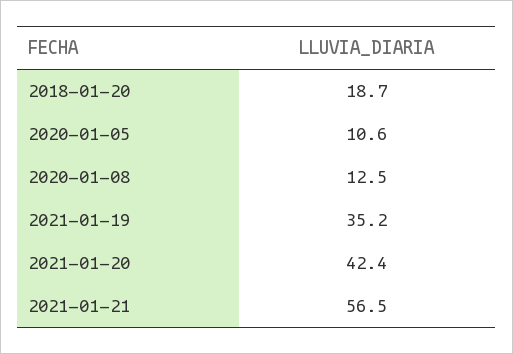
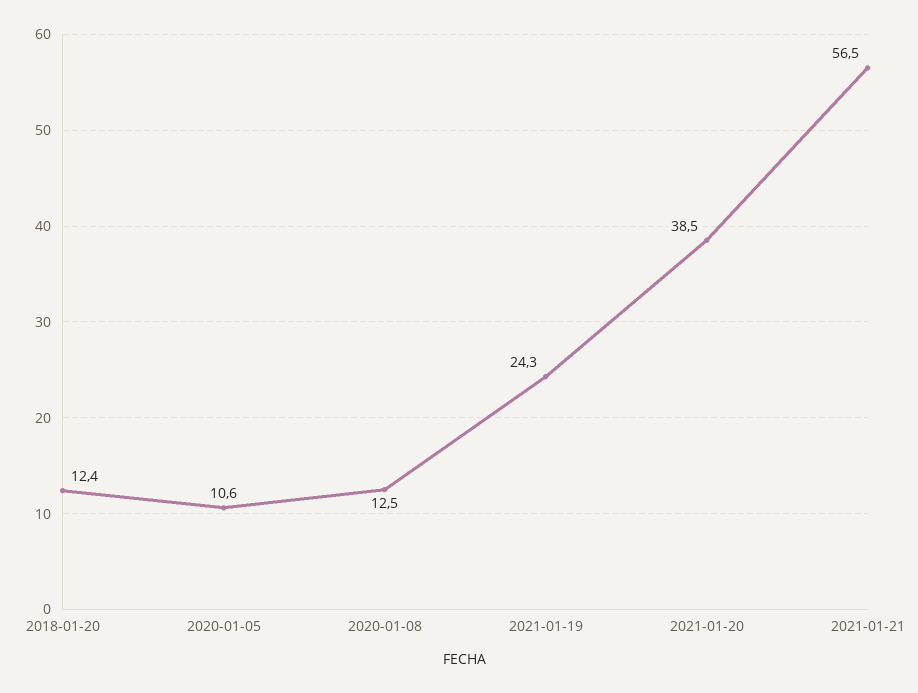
2018-01-20: 18.7 -> 12.4
2021-01-19: 35.2 -> 24.3
2021-01-20: 42.4 -> 38.5

